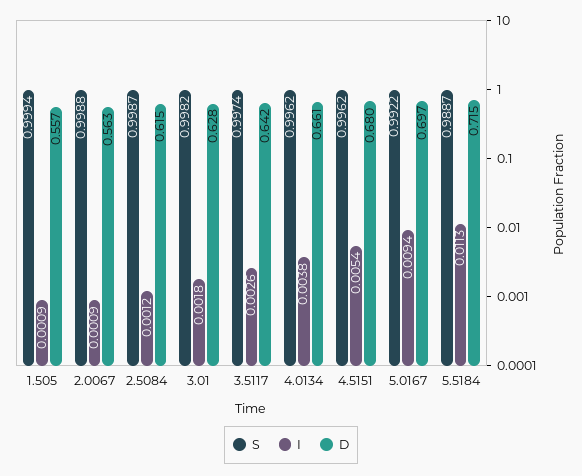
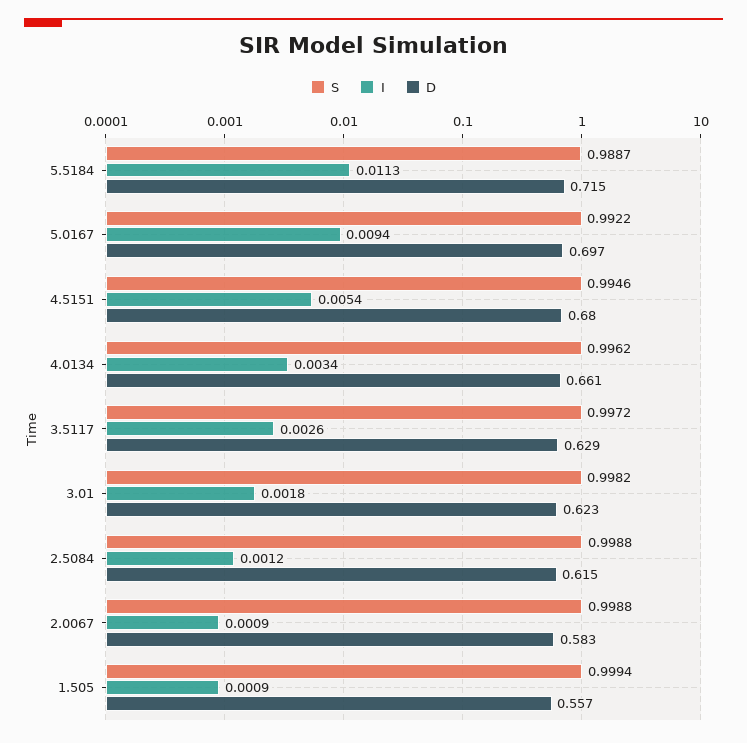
D, 2.0067: 0.563 -> 0.583
S, 2.5084: 0.9987 -> 0.9988
D, 3.01: 0.628 -> 0.623
S, 3.5117: 0.9974 -> 0.9972
D, 3.5117: 0.642 -> 0.629
I, 4.0134: 0.0038 -> 0.0034
S, 4.5151: 0.9962 -> 0.9946

